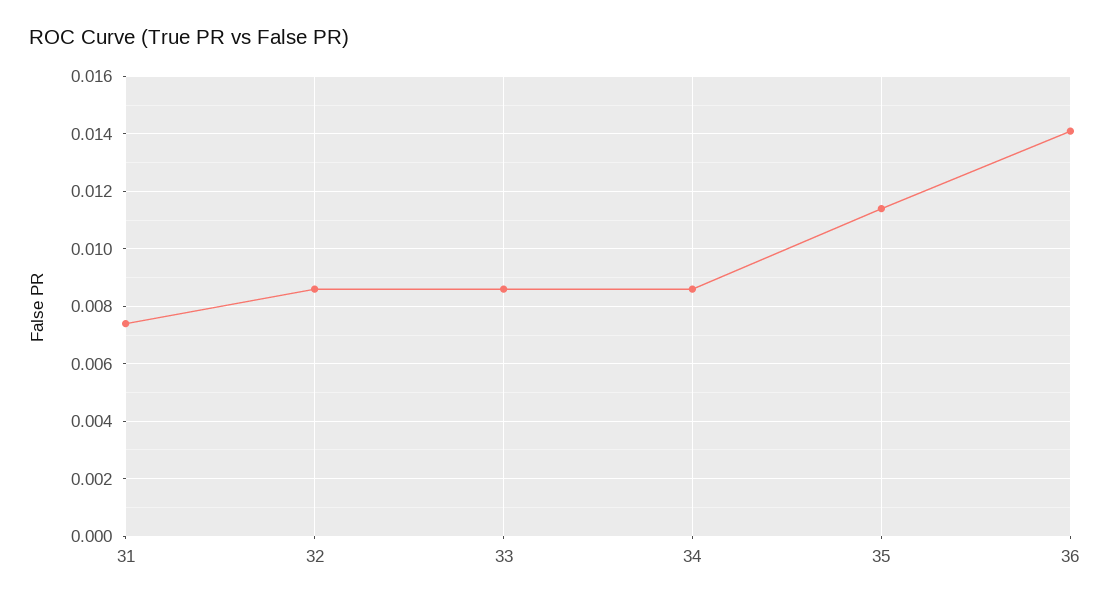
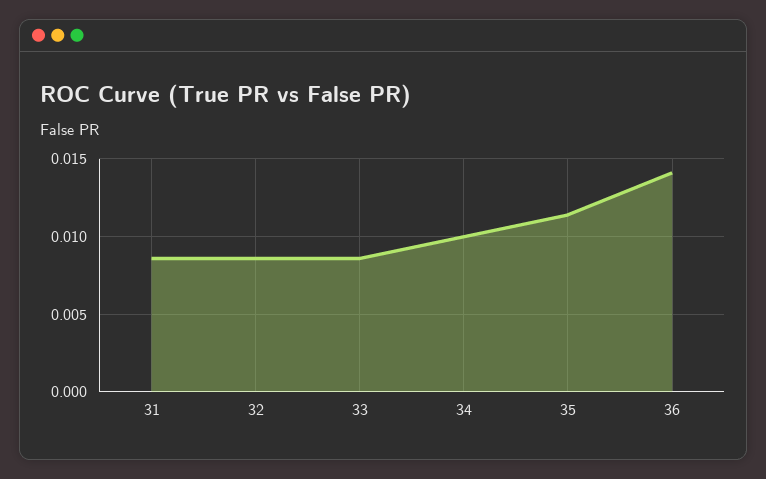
31: 0.0075 -> 0.0085
34: 0.0085 -> 0.01

